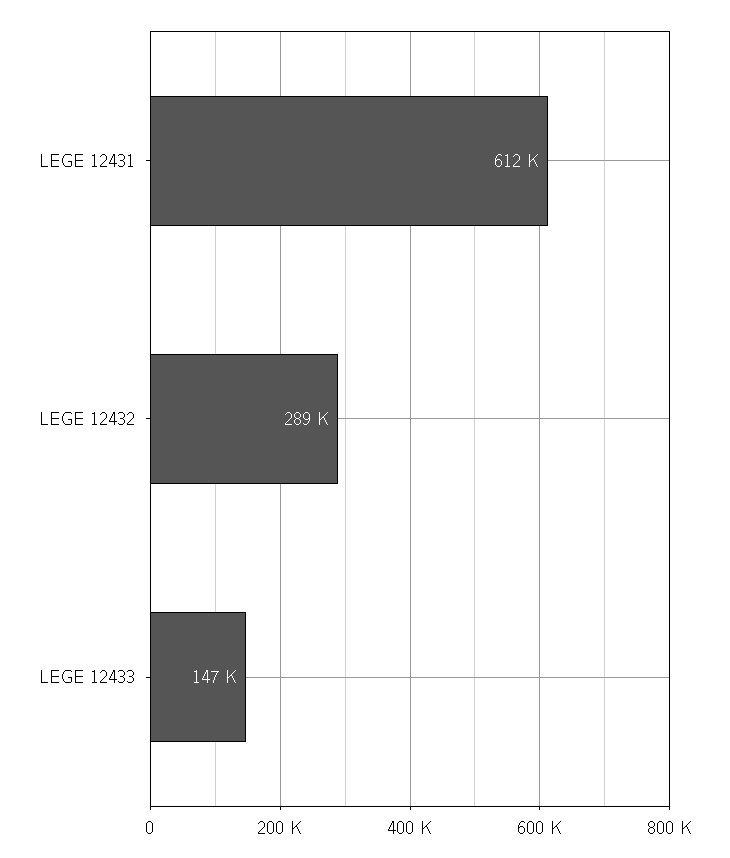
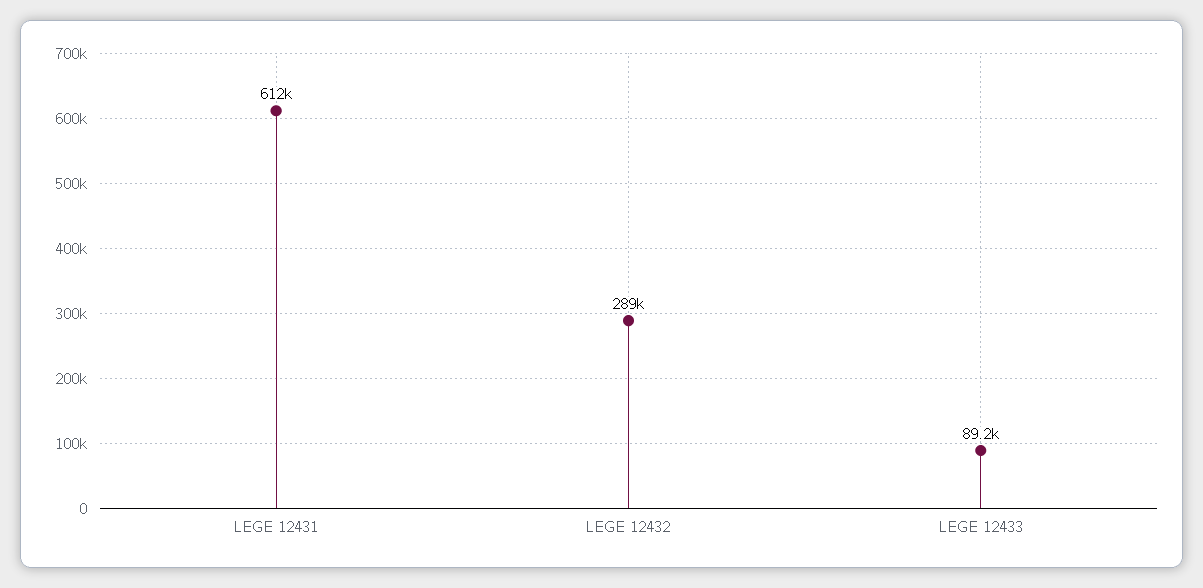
LEGE 12433: 147000 -> 89200

